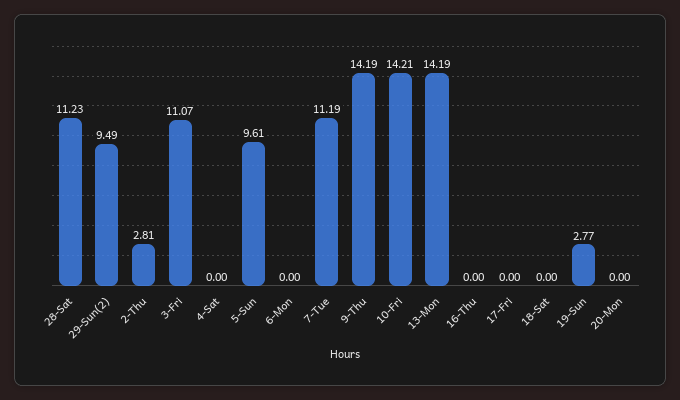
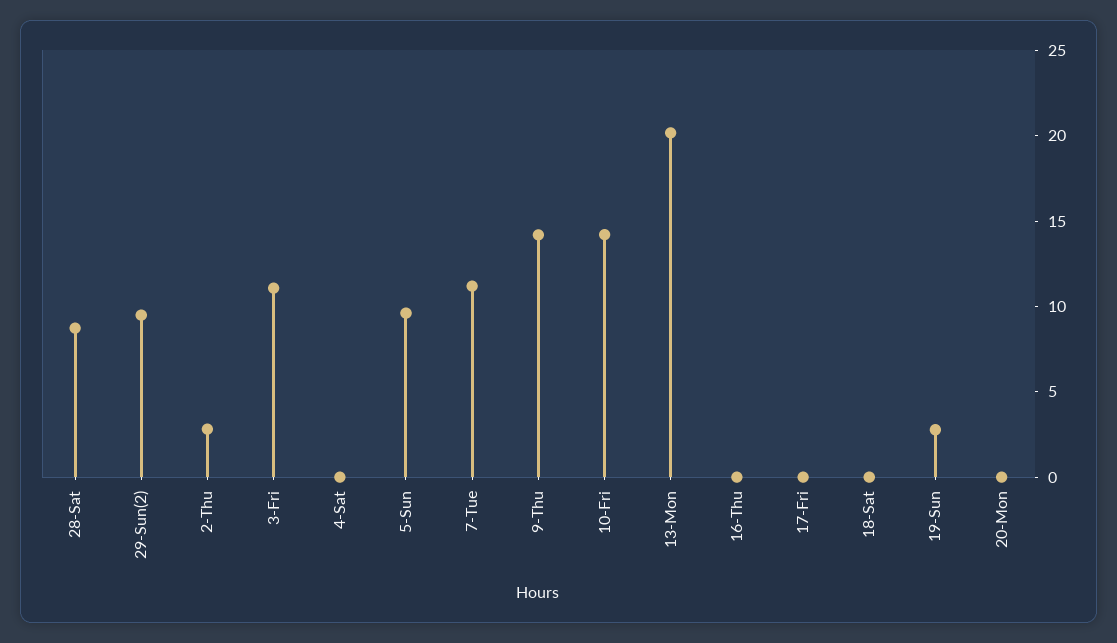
28-Sat: 11.23 -> 9
6-Mon: 0 -> none
13-Mon: 14.19 -> 20

